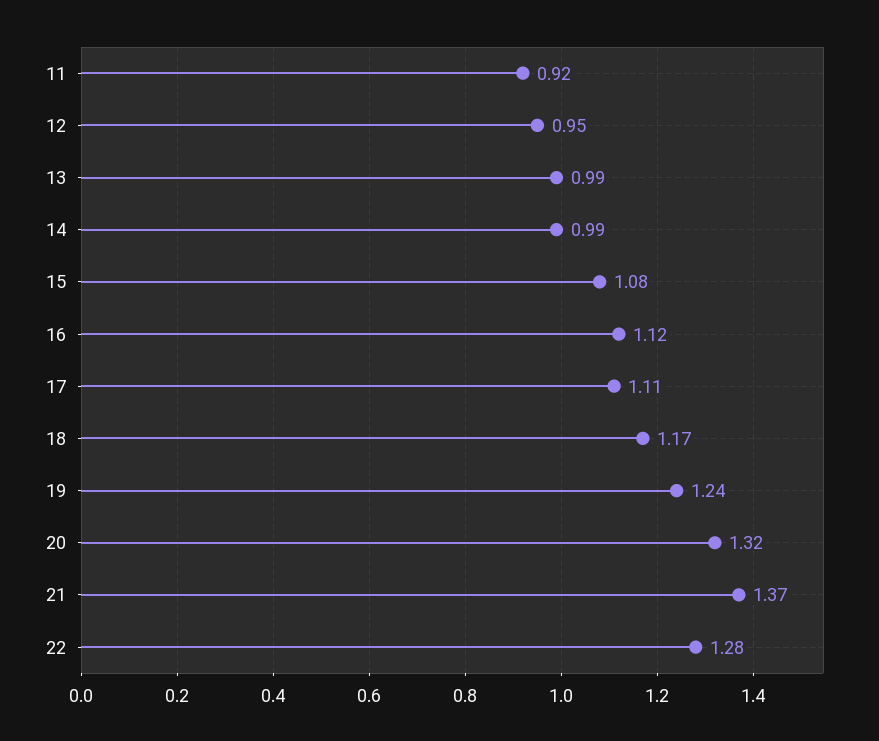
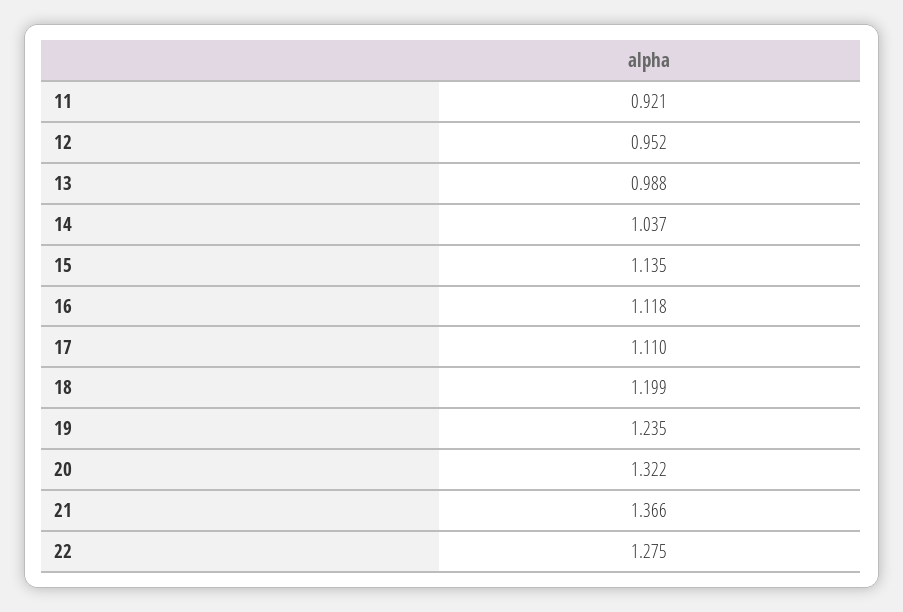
14: 0.99 -> 1.037
15: 1.08 -> 1.135
18: 1.17 -> 1.199

